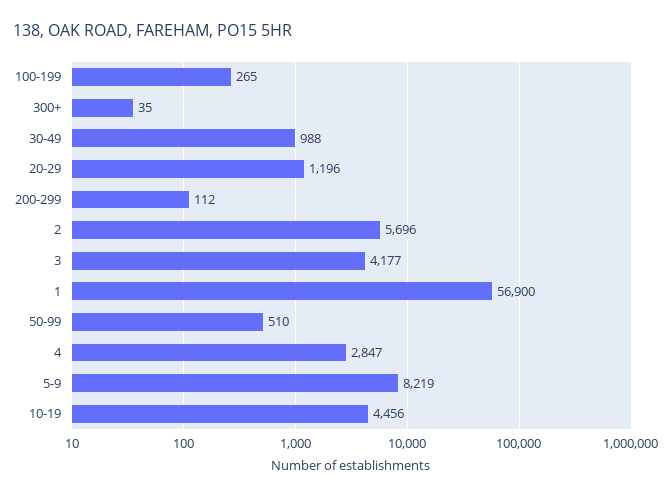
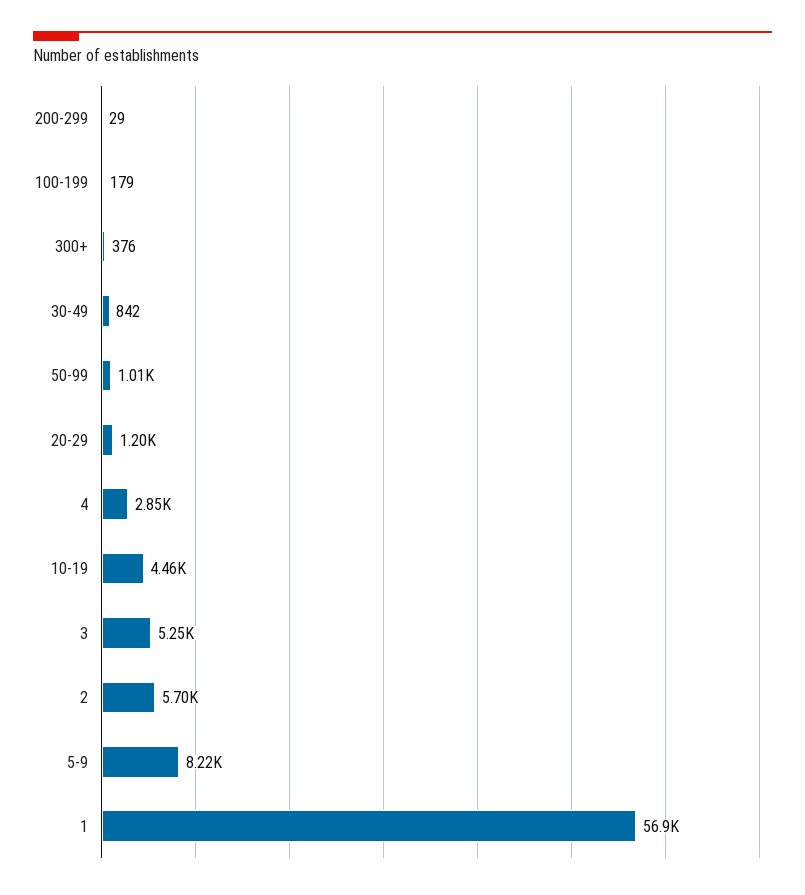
100-199: 265 -> 179
300+: 35 -> 376
30-49: 988 -> 842
200-299: 112 -> 29
3: 4177 -> 5250
50-99: 510 -> 1010

